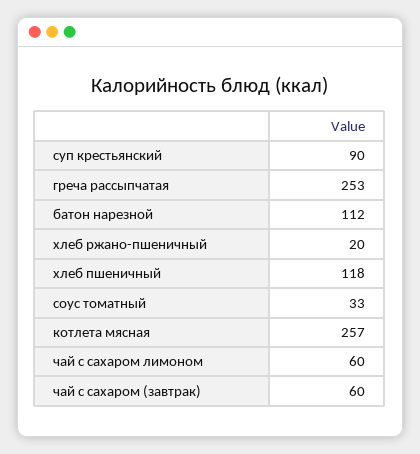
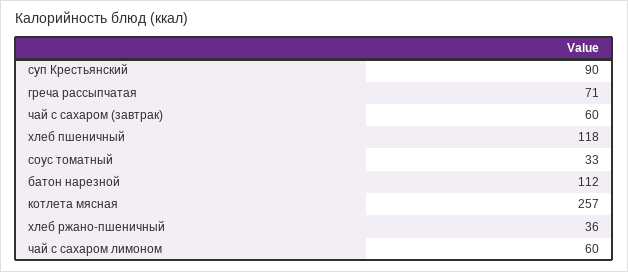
греча рассыпчатая: 253 -> 71
хлеб ржано-пшеничный: 20 -> 36

